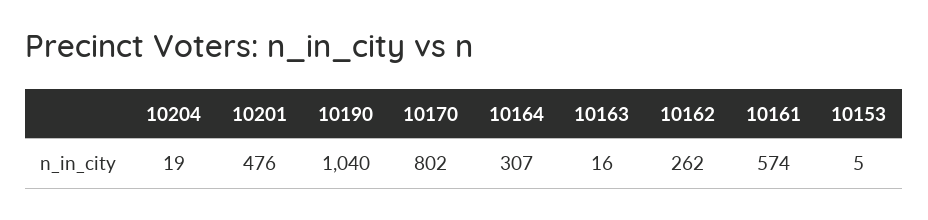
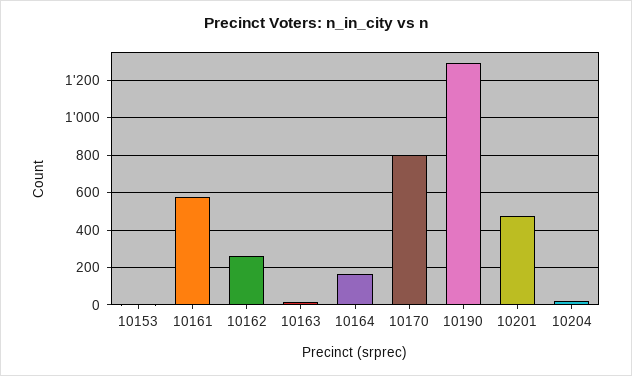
10190: 1040 -> 1300
10164: 307 -> 150

